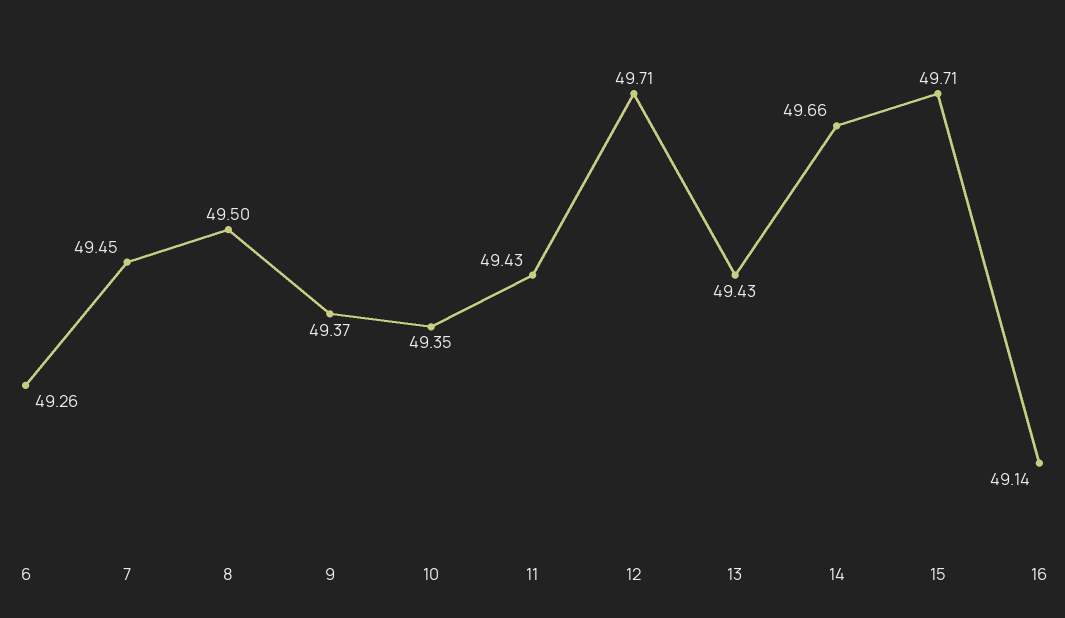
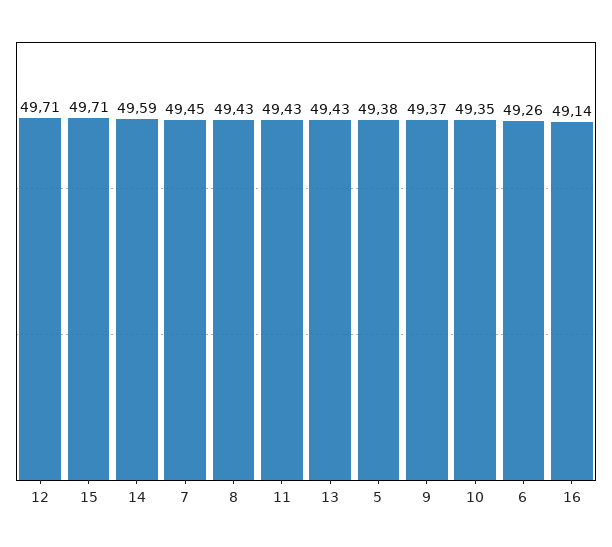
8: 49.5 -> 49.43
14: 49.66 -> 49.59
5: none -> 49.38

